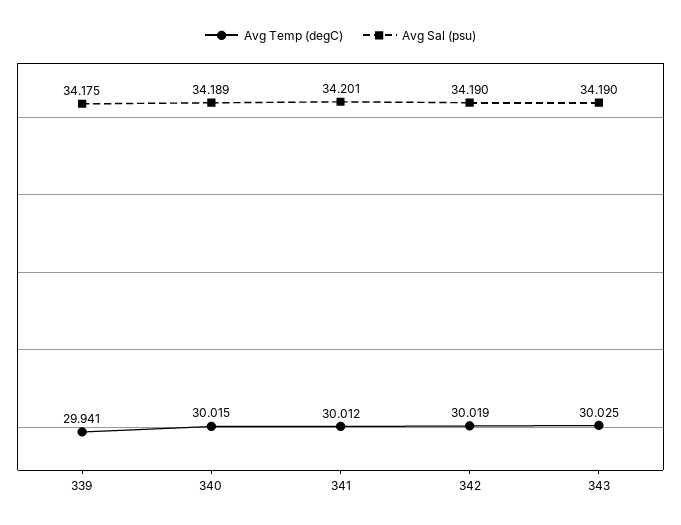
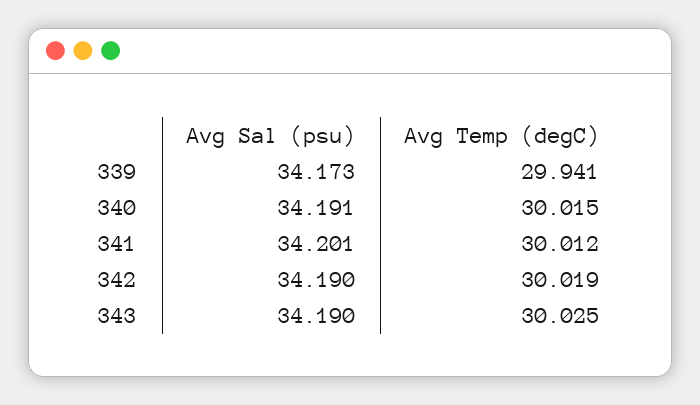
Avg Sal (psu), 339: 34.175 -> 34.173
Avg Sal (psu), 340: 34.189 -> 34.191

